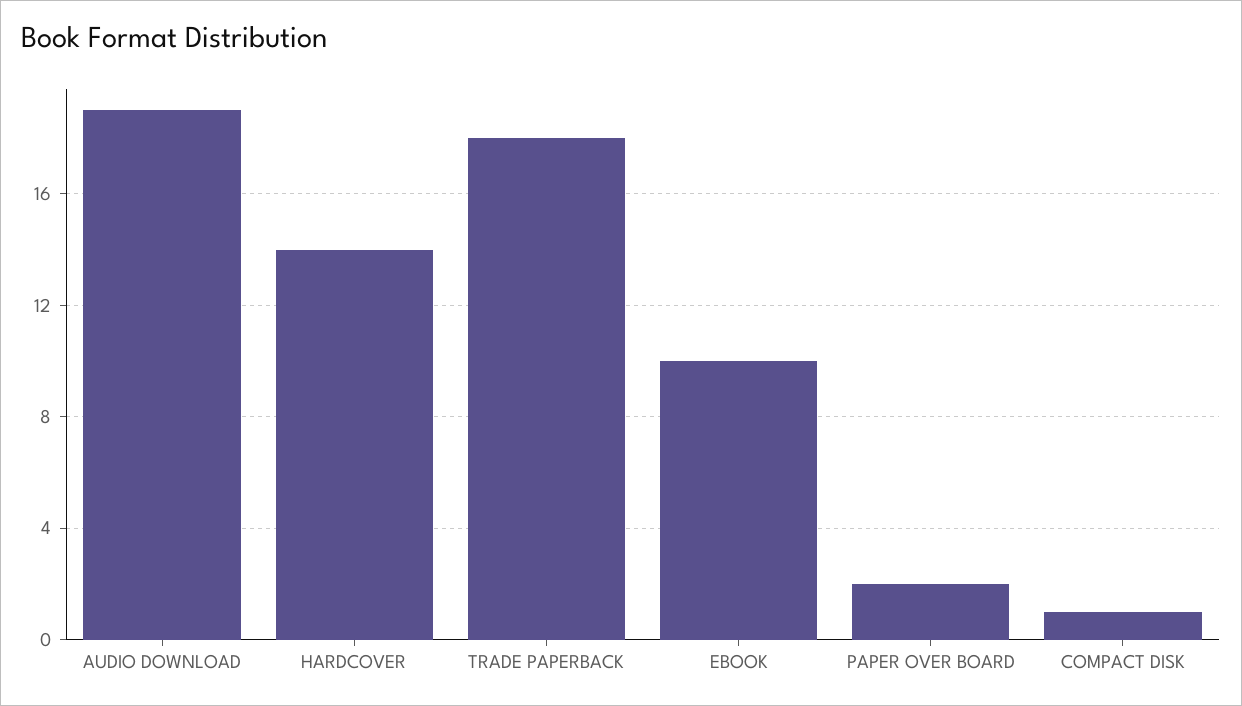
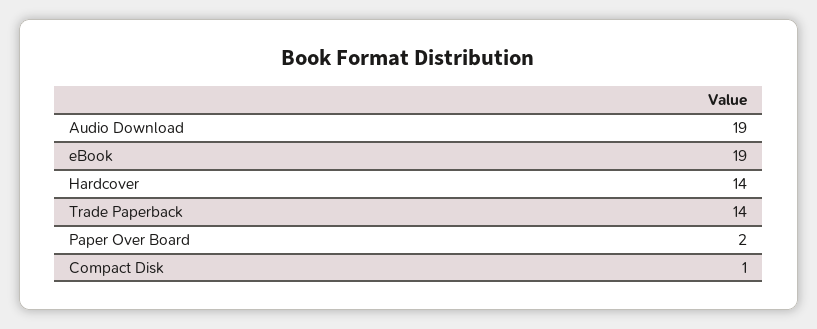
TRADE PAPERBACK: 18 -> 14
EBOOK: 10 -> 19

